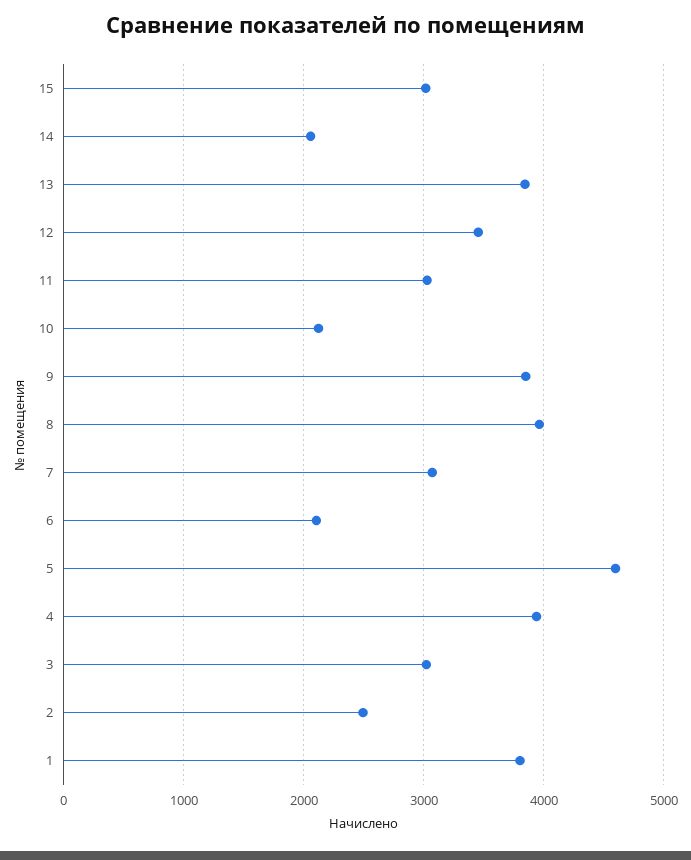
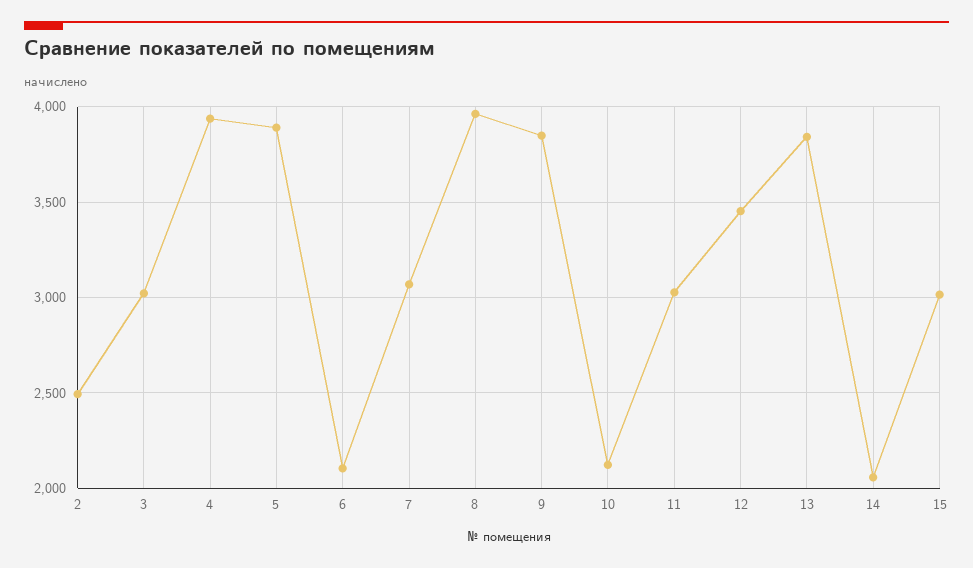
5: 4600 -> 3900
1: 3800 -> none

